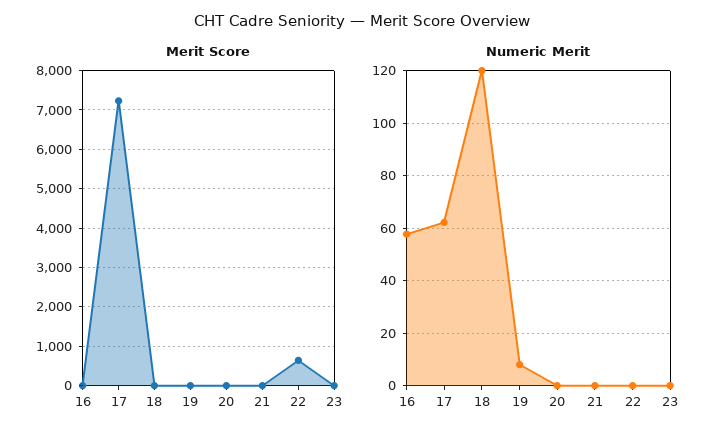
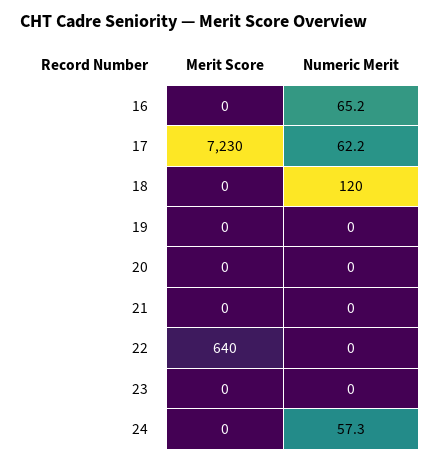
Numeric Merit, 16: 57.5 -> 65.2
Numeric Merit, 19: 7.5 -> 0
Merit Score, 24: none -> 0
Numeric Merit, 24: none -> 57.3

